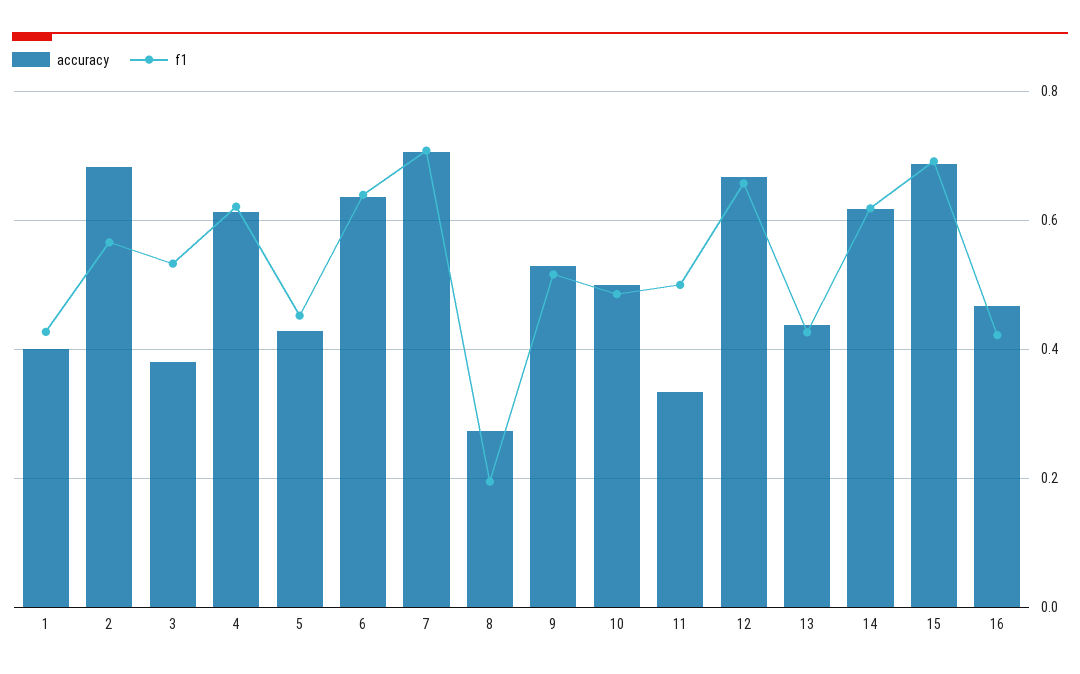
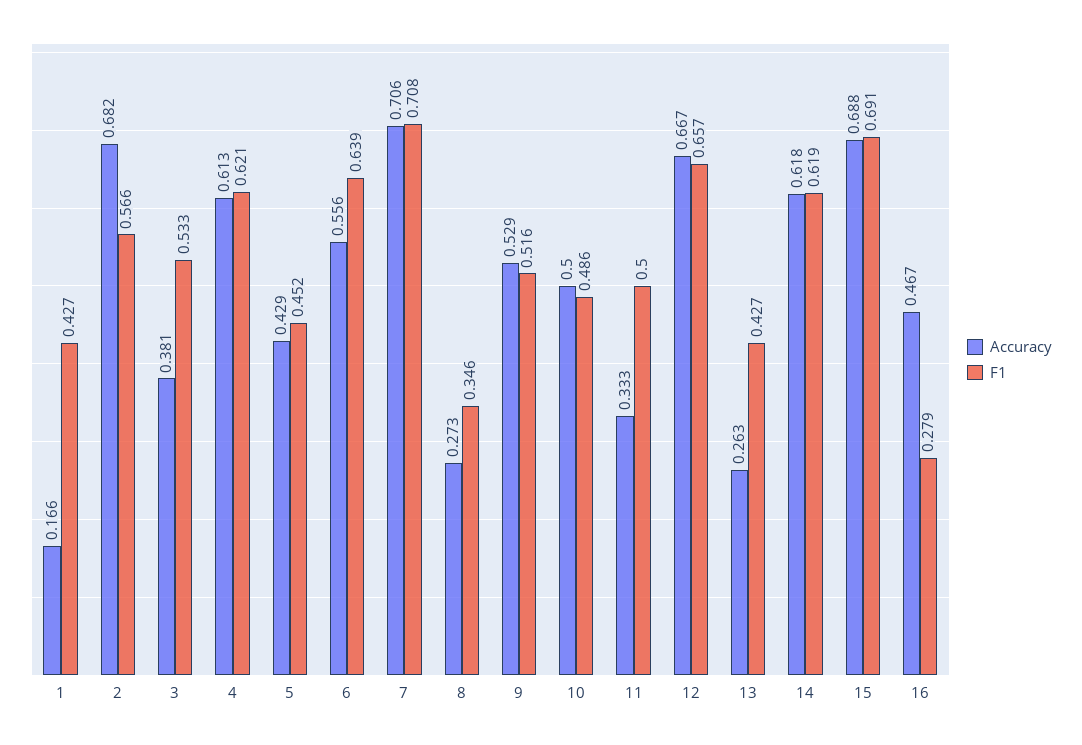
accuracy, 1: 0.4 -> 0.166
accuracy, 6: 0.64 -> 0.556
f1, 8: 0.2 -> 0.346
accuracy, 13: 0.44 -> 0.263
f1, 16: 0.42 -> 0.279

